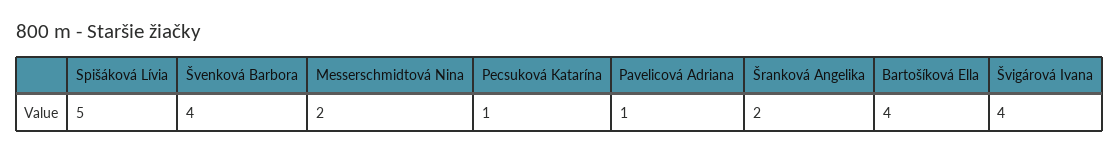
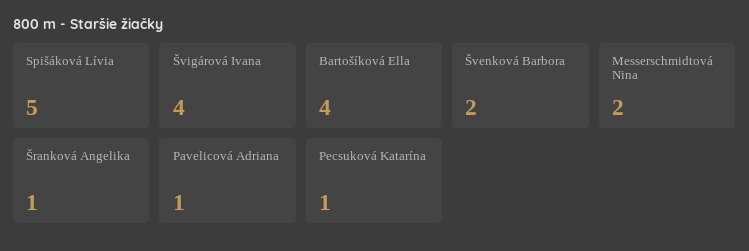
Švenková Barbora: 4 -> 2
Šranková Angelika: 2 -> 1

